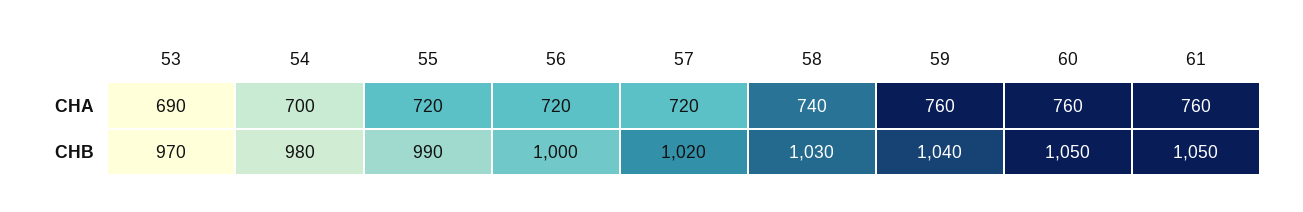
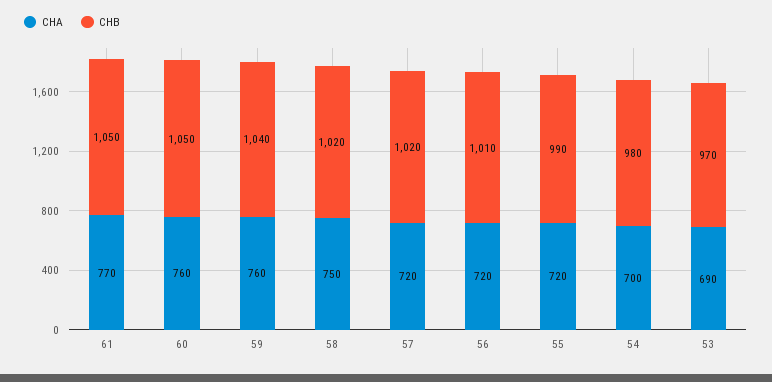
CHA, 58: 740 -> 750
CHA, 61: 760 -> 770
CHB, 56: 1000 -> 1010
CHB, 58: 1030 -> 1020

